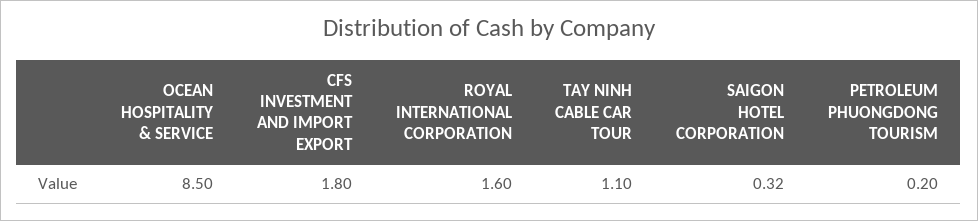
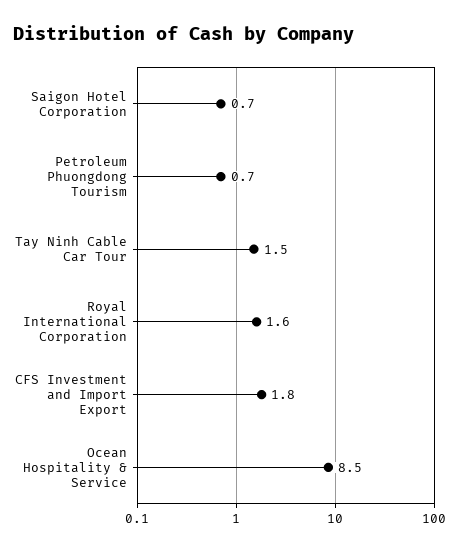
TAY NINH CABLE CAR TOUR: 1.1 -> 1.5
SAIGON HOTEL CORPORATION: 0.32 -> 0.7
PETROLEUM PHUONGDONG TOURISM: 0.2 -> 0.7

